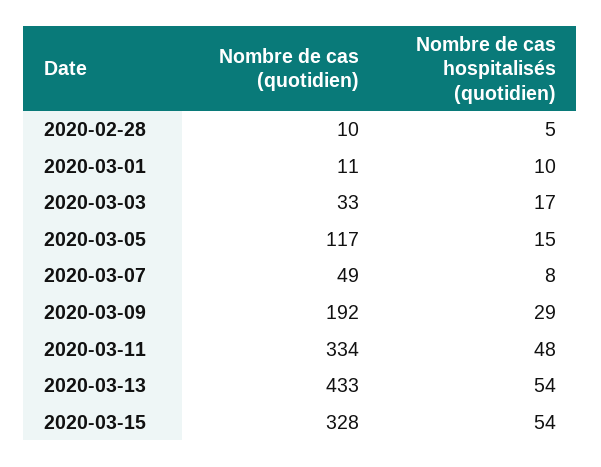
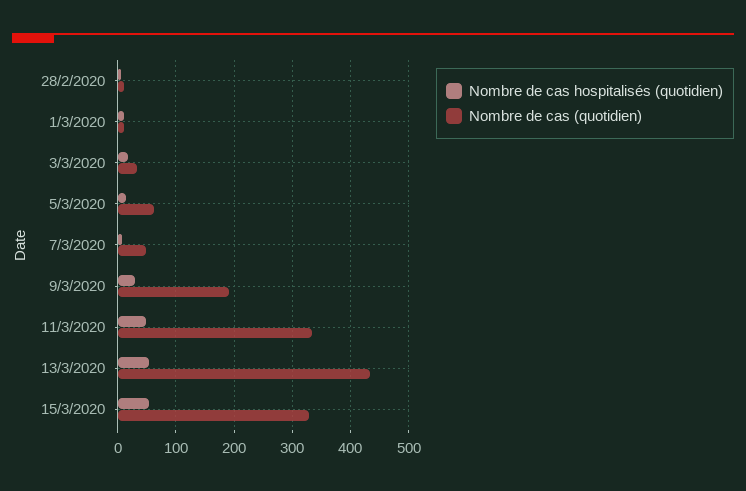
Nombre de cas (quotidien), 2020-03-05: 117 -> 60

